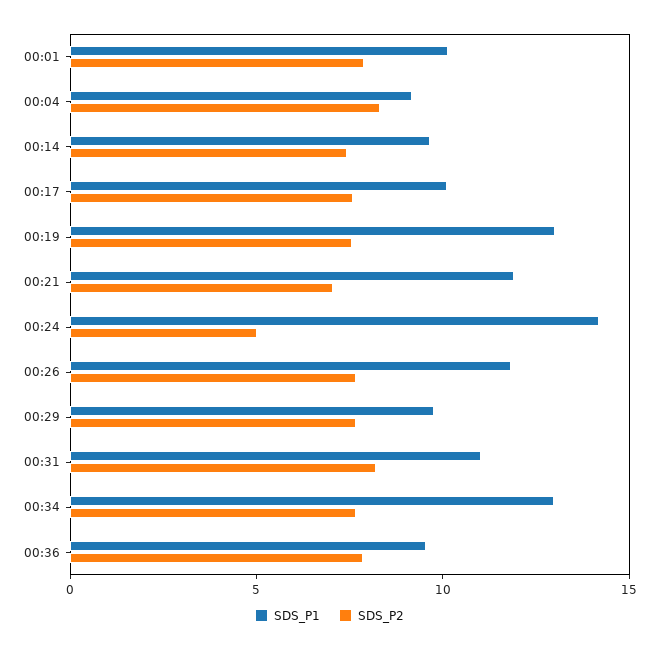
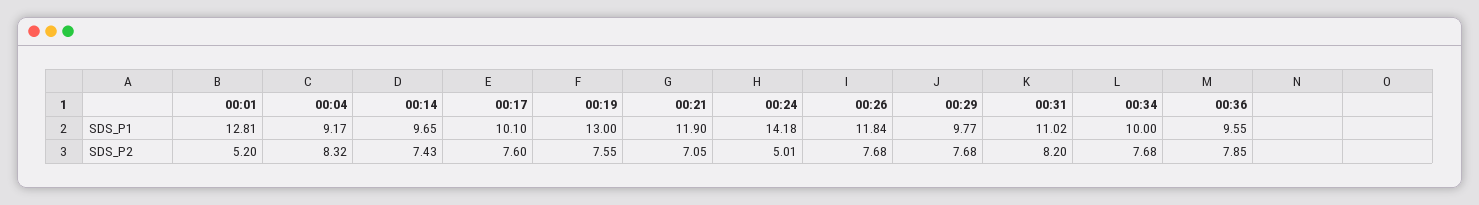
SDS_P1, 00:01: 10 -> 12.81
SDS_P2, 00:01: 8 -> 5.2
SDS_P1, 00:34: 13 -> 10

